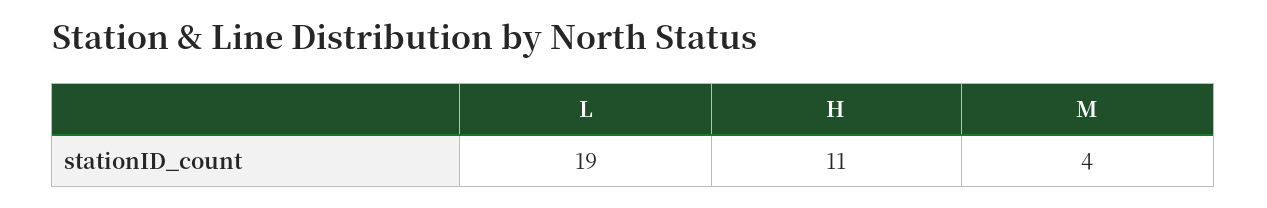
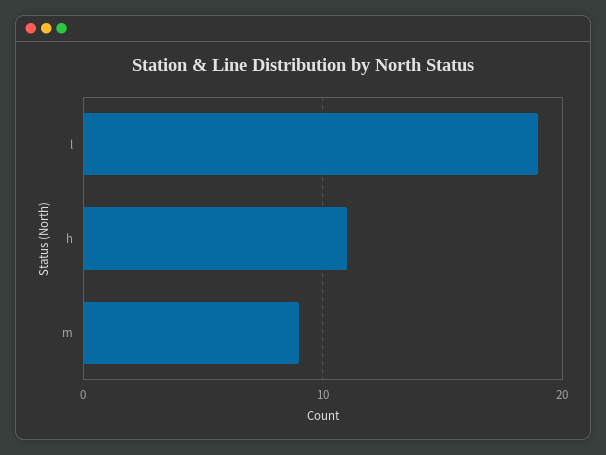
M: 4 -> 9

